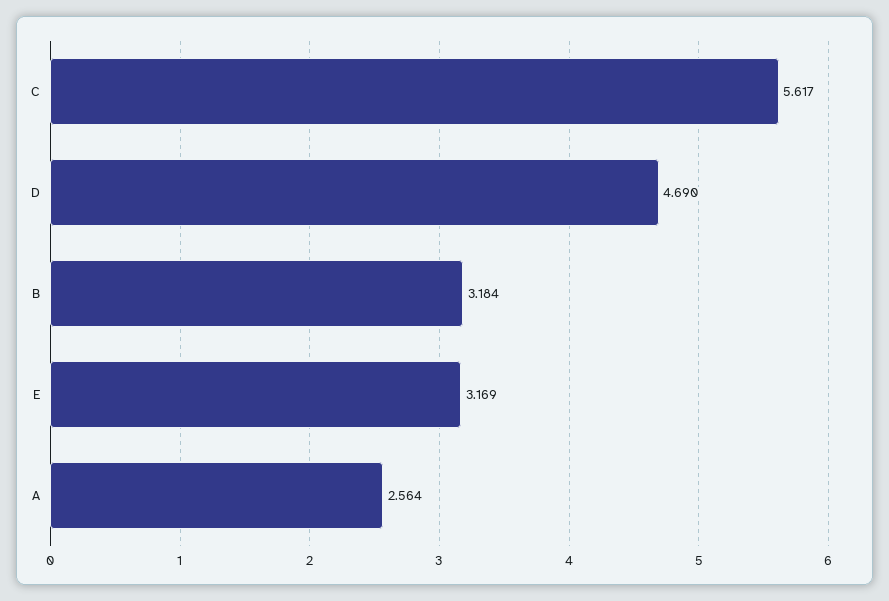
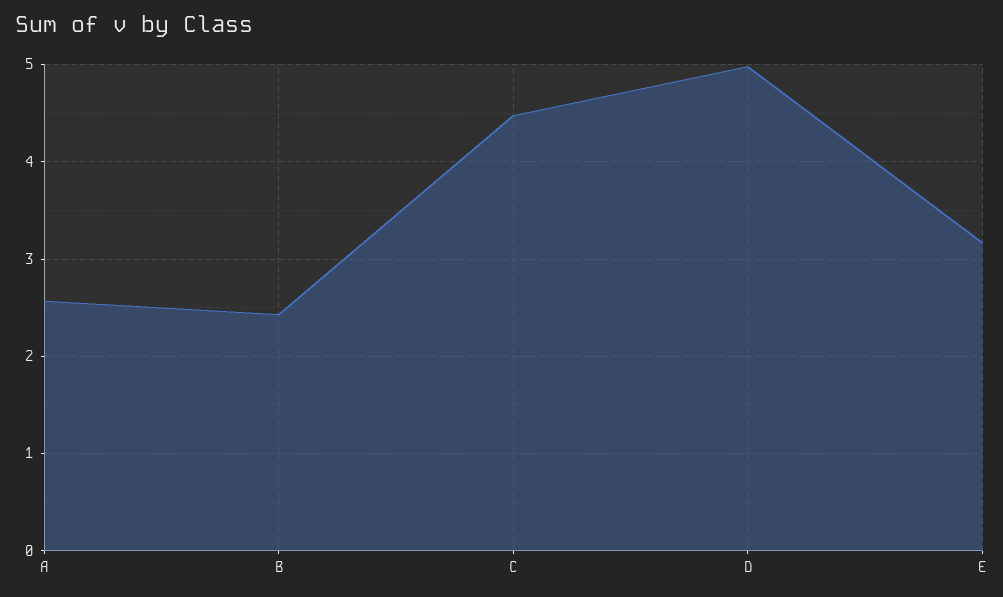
C: 5.617 -> 4.5
D: 4.69 -> 5
B: 3.184 -> 2.4

